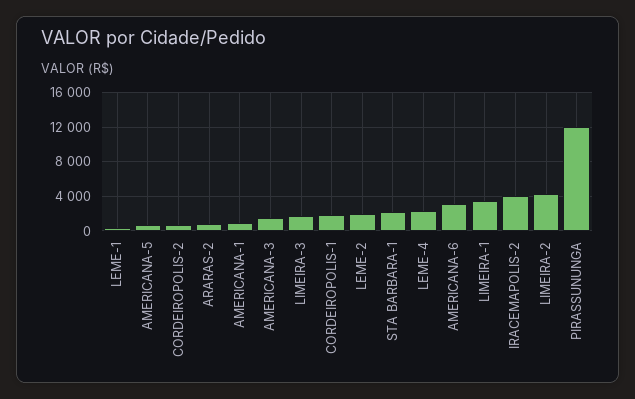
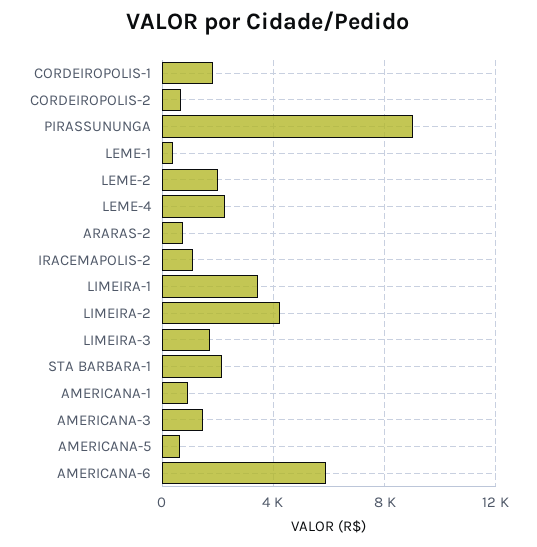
AMERICANA-6: 3000 -> 6000
IRACEMAPOLIS-2: 4000 -> 1000
PIRASSUNUNGA: 12000 -> 9000

